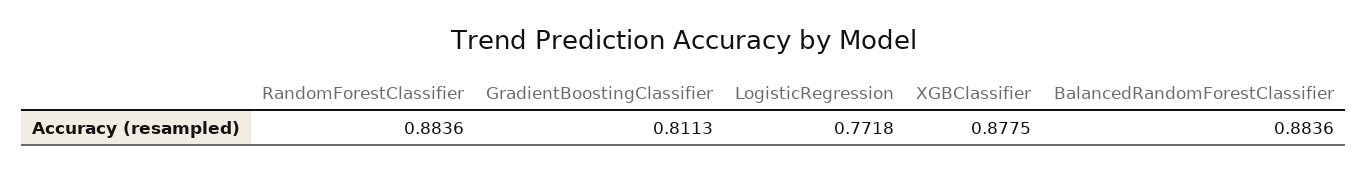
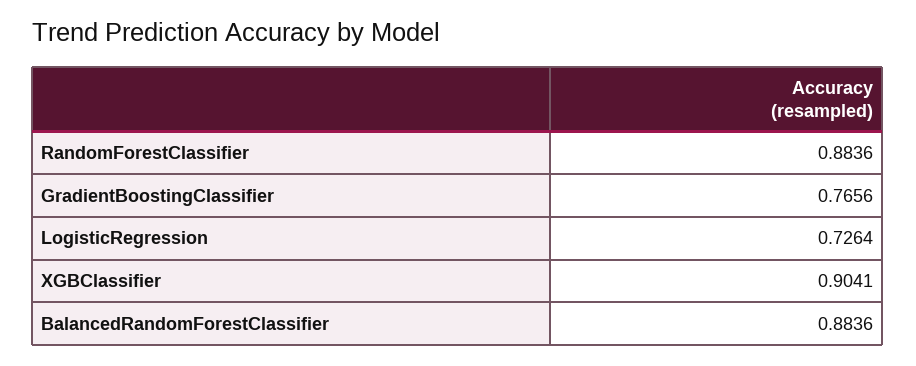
GradientBoostingClassifier: 0.8113 -> 0.7656
LogisticRegression: 0.7718 -> 0.7264
XGBClassifier: 0.8775 -> 0.9041

